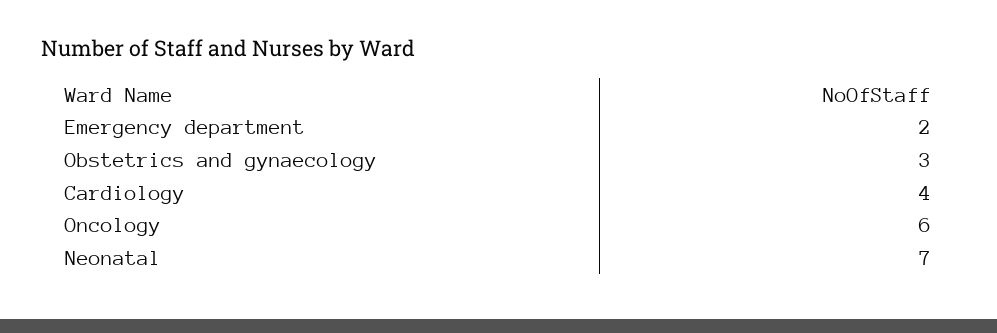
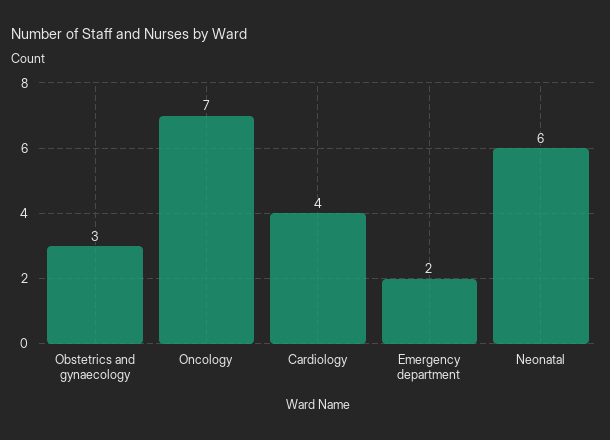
Oncology: 6 -> 7
Neonatal: 7 -> 6

